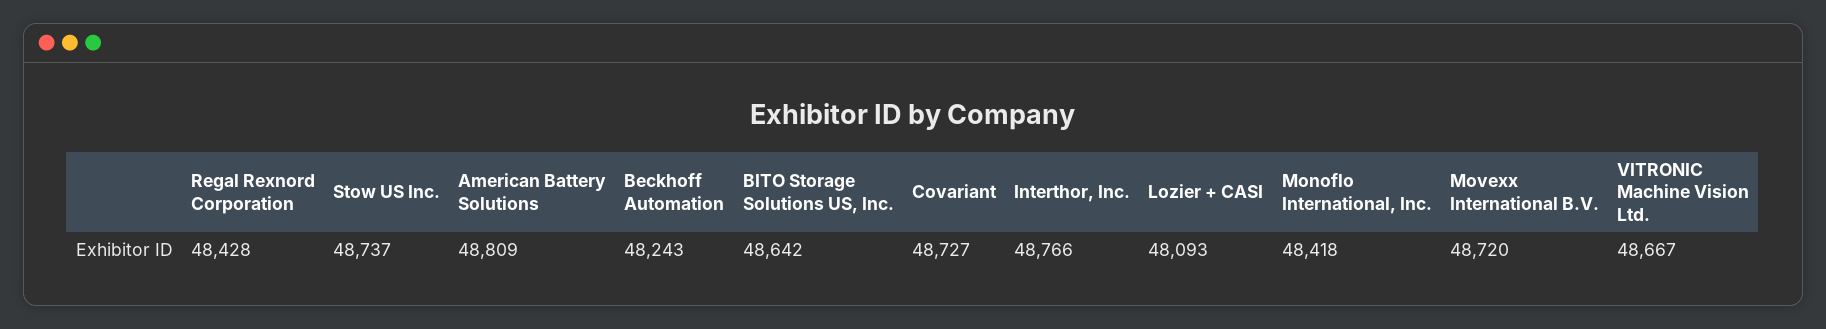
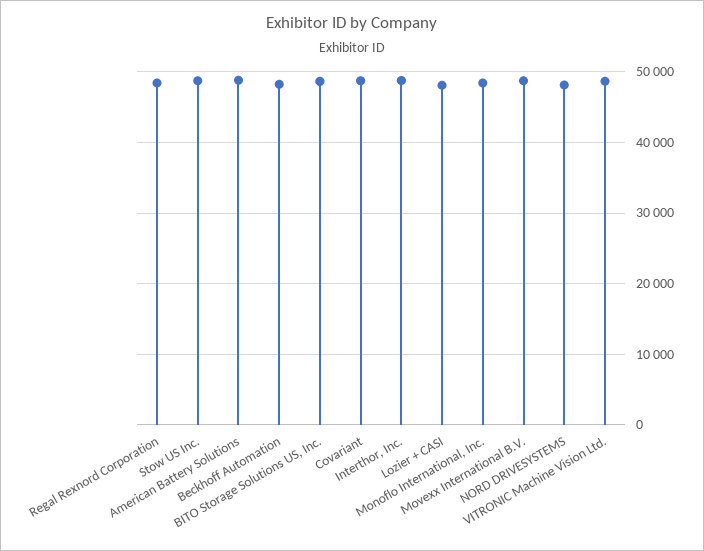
NORD DRIVESYSTEMS: none -> 48000

